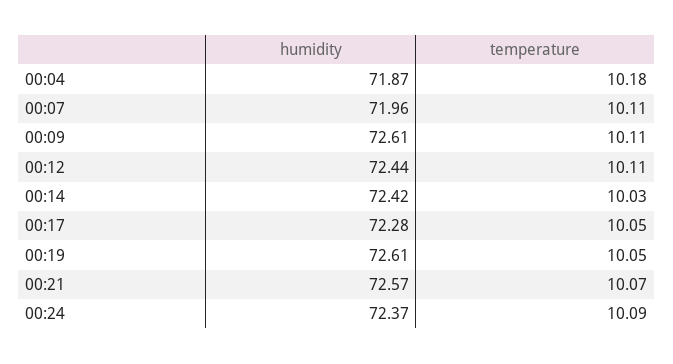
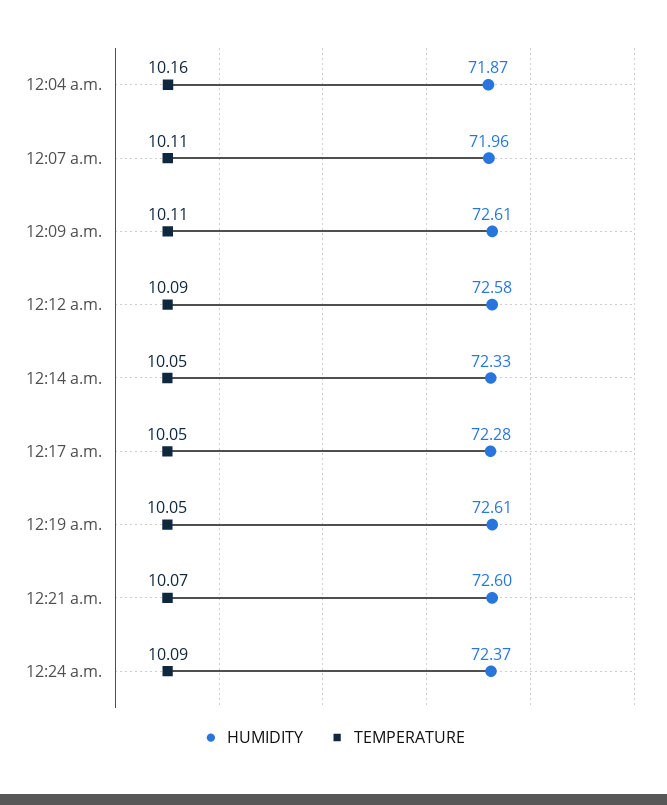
temperature, 00:04: 10.18 -> 10.16
humidity, 00:12: 72.44 -> 72.58
temperature, 00:12: 10.11 -> 10.09
humidity, 00:14: 72.42 -> 72.33
temperature, 00:14: 10.03 -> 10.05
humidity, 00:21: 72.57 -> 72.6

